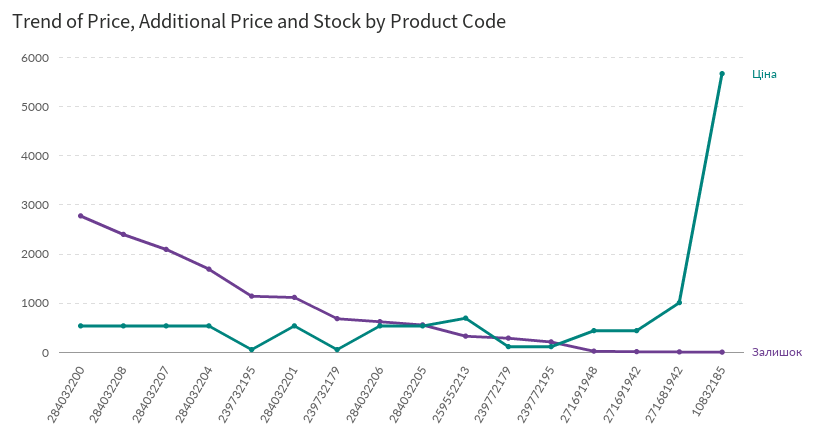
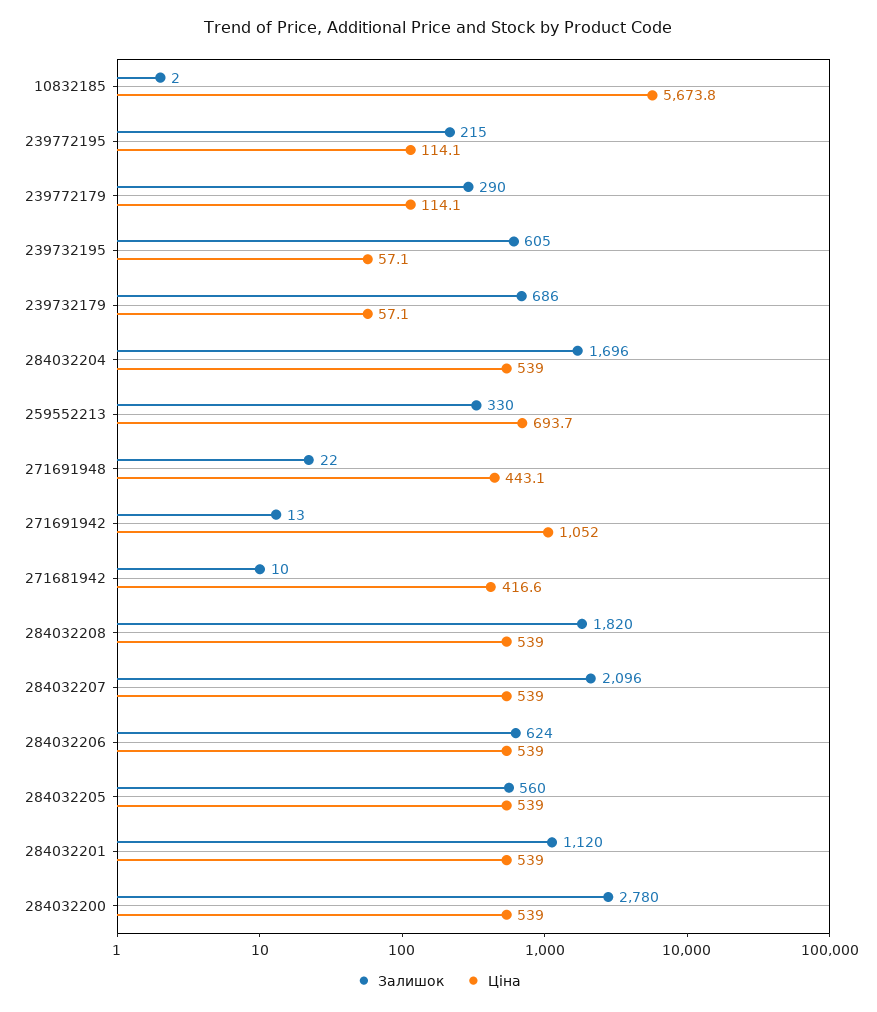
Залишок, 284032208: 2400 -> 1820
Залишок, 239732195: 1200 -> 605
Ціна, 271691942: 400 -> 1052
Ціна, 271681942: 1000 -> 416.6

